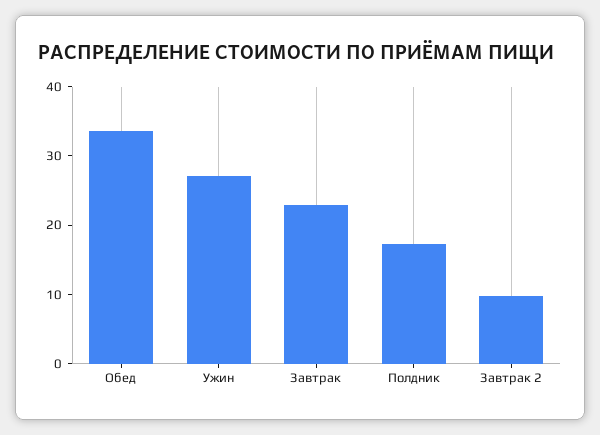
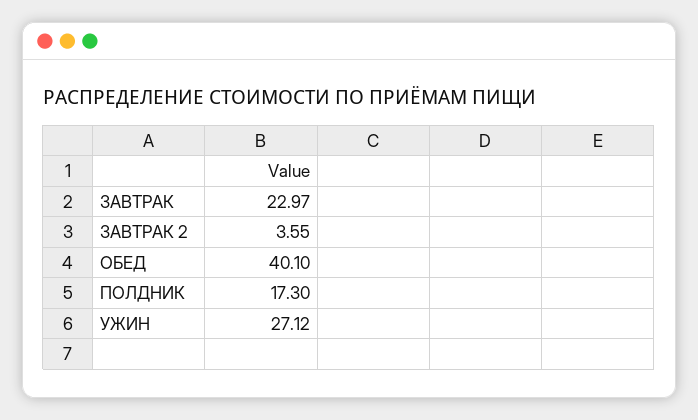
Обед: 34 -> 40.1
Завтрак 2: 10 -> 3.55

